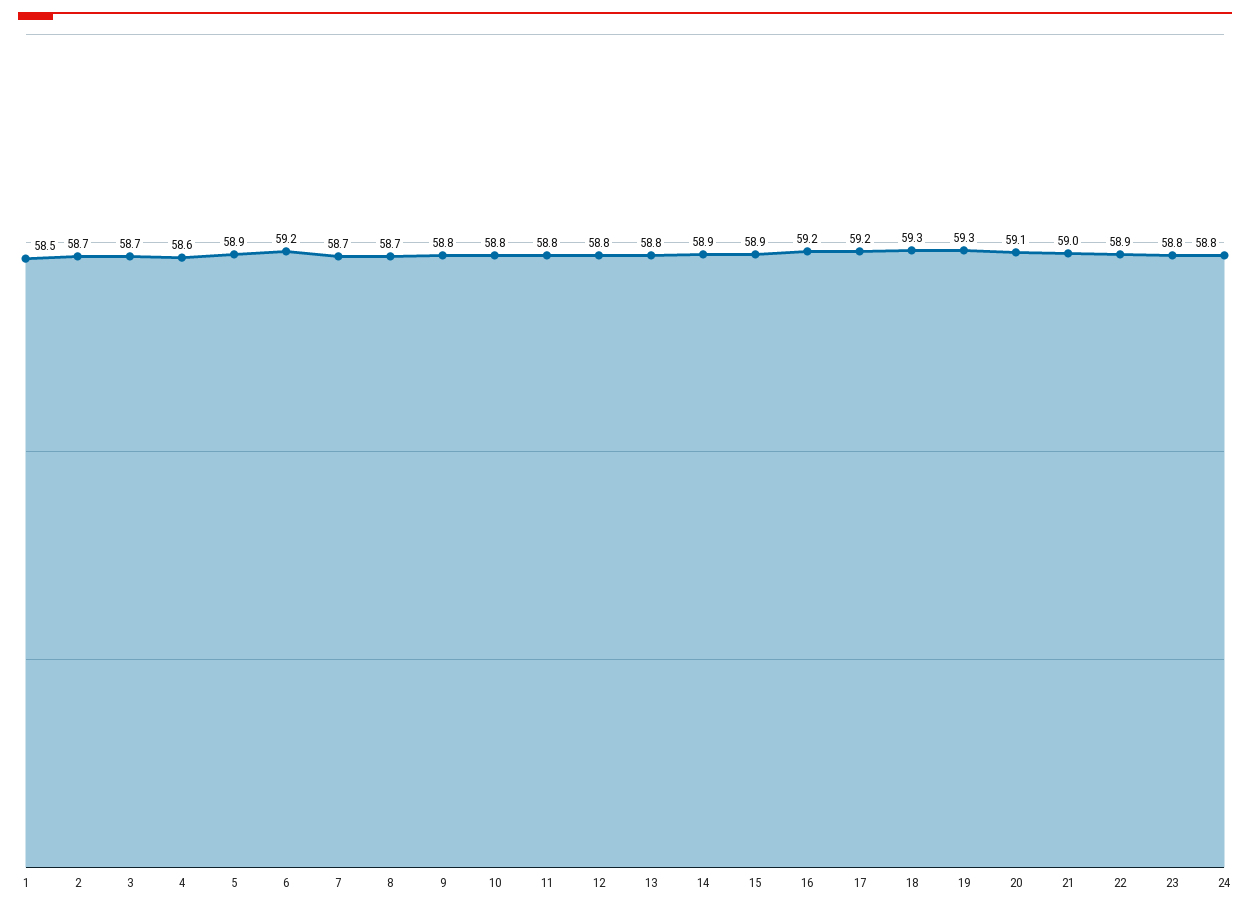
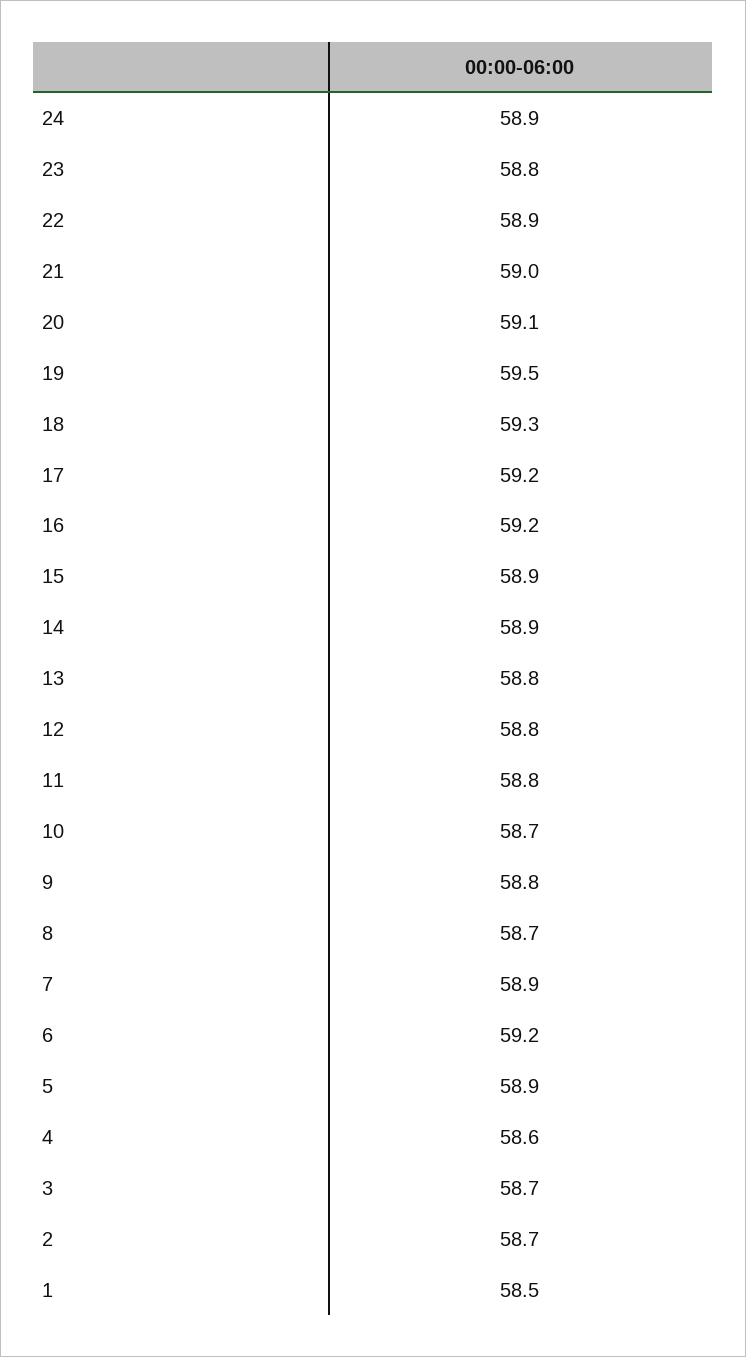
7: 58.7 -> 58.9
10: 58.8 -> 58.7
19: 59.3 -> 59.5
24: 58.8 -> 58.9

